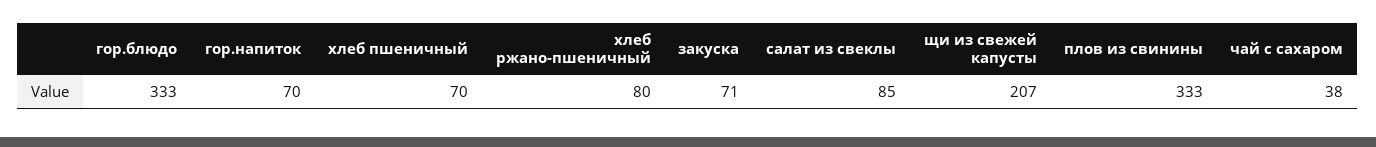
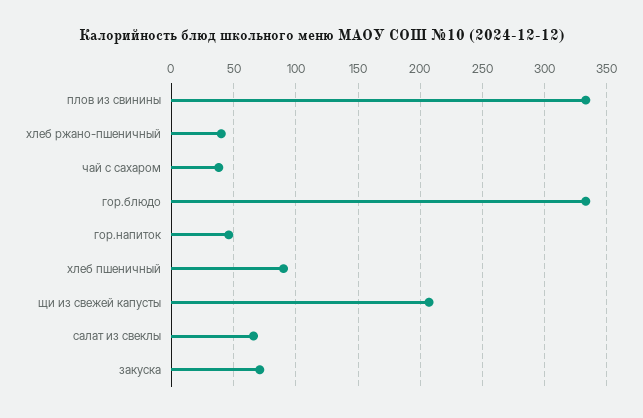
гор.напиток: 70 -> 45
хлеб пшеничный: 70 -> 90
хлеб ржано-пшеничный: 80 -> 40
салат из свеклы: 85 -> 65

